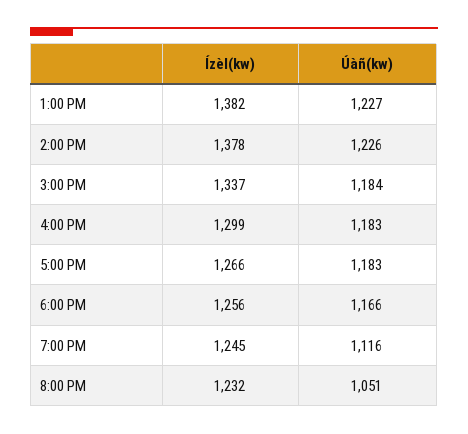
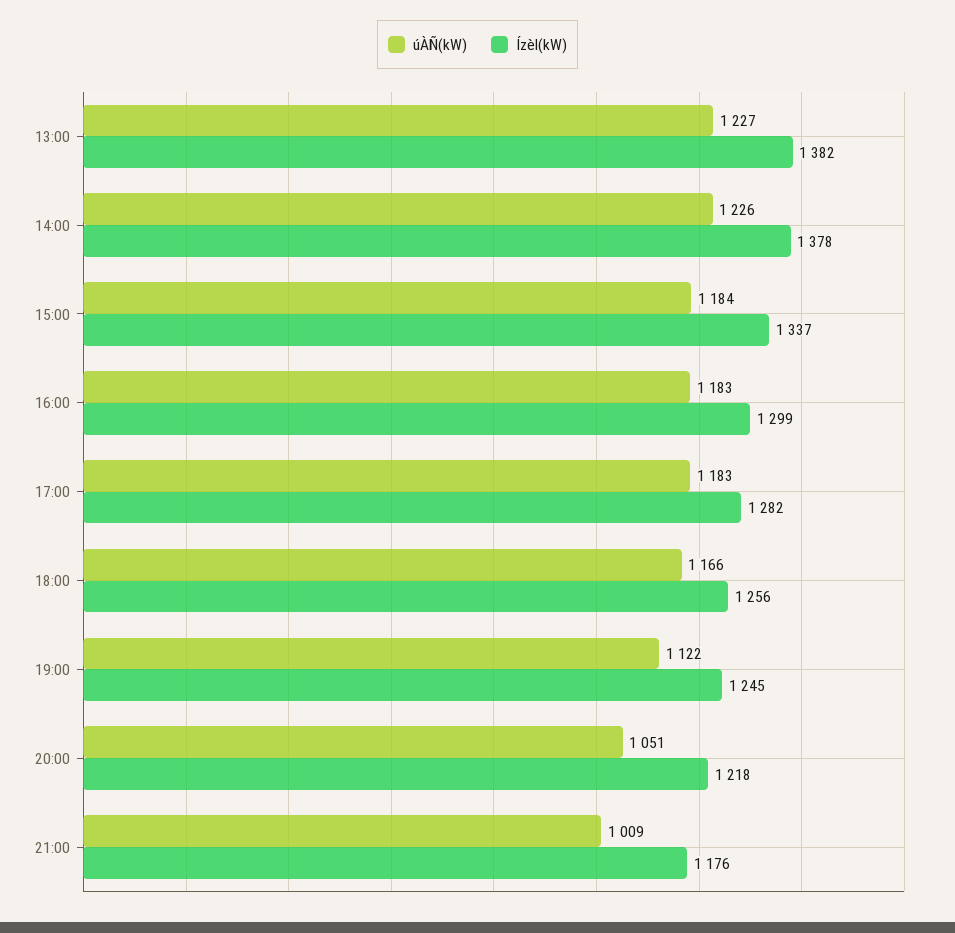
Ízèl(kw), 5:00 PM: 1266 -> 1282
Úàñ(kw), 7:00 PM: 1116 -> 1122
Ízèl(kw), 8:00 PM: 1232 -> 1218
Úàñ(kw), 21:00: none -> 1009
Ízèl(kw), 21:00: none -> 1176

